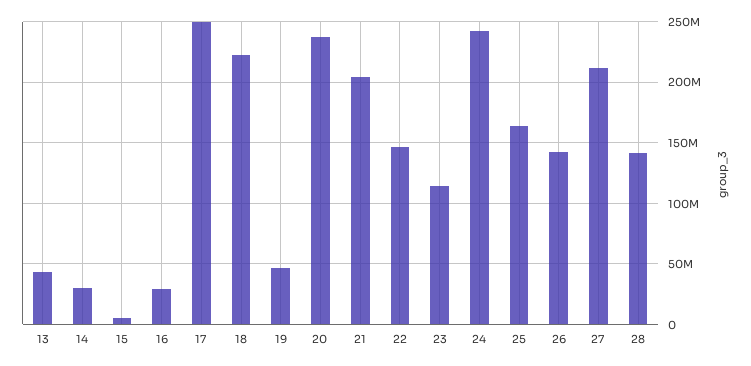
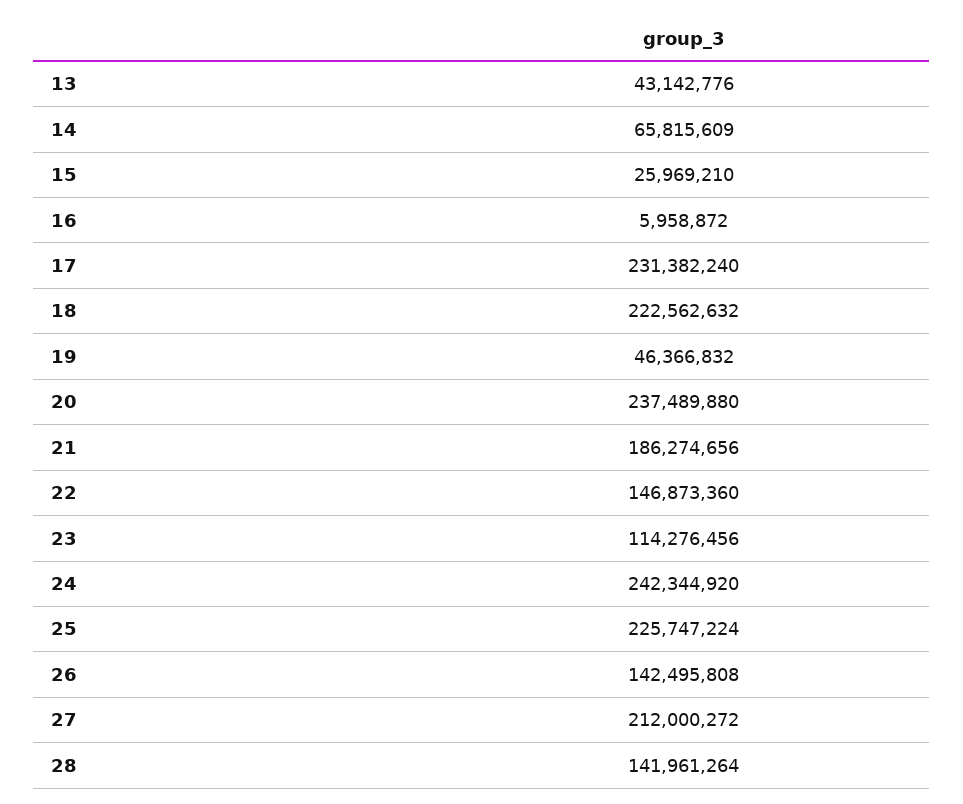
14: 30000000 -> 65815609
15: 5000000 -> 25969210
16: 30000000 -> 5958872
17: 250000000 -> 231382240
21: 205000000 -> 186274656
25: 165000000 -> 225747224

